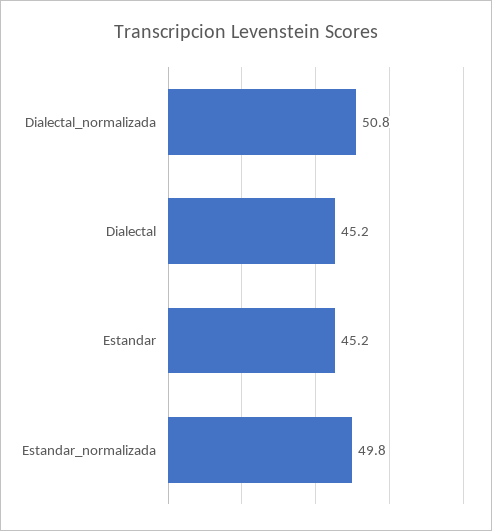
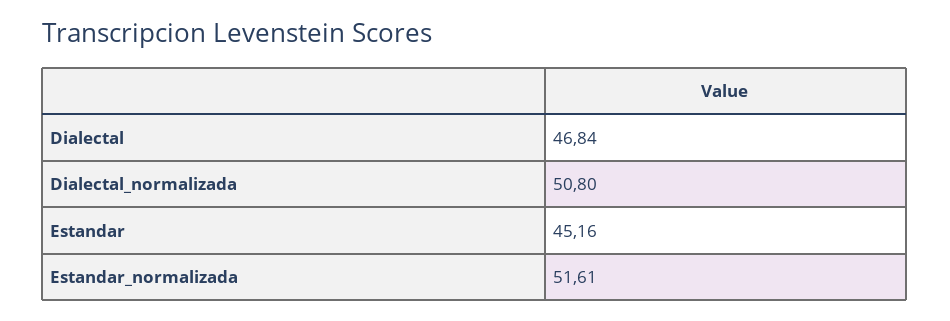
Dialectal: 45.2 -> 46.84
Estandar_normalizada: 49.8 -> 51.61

